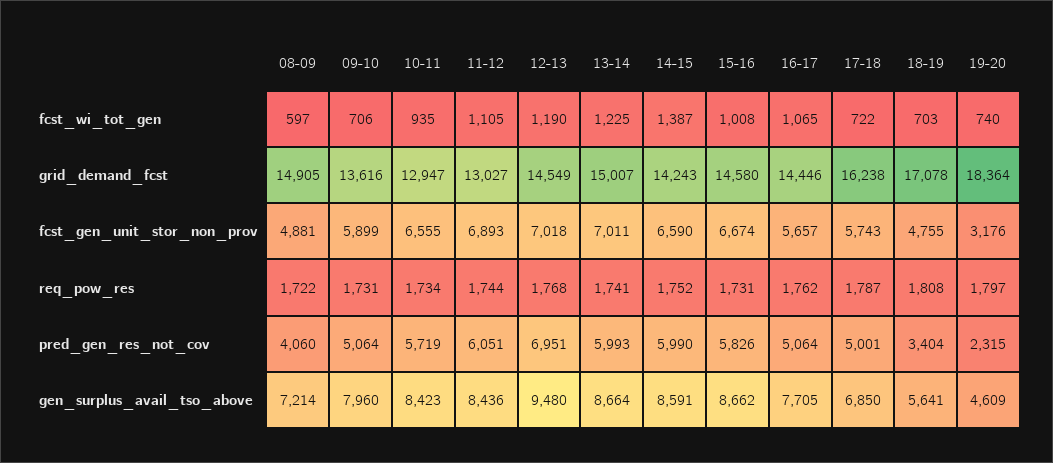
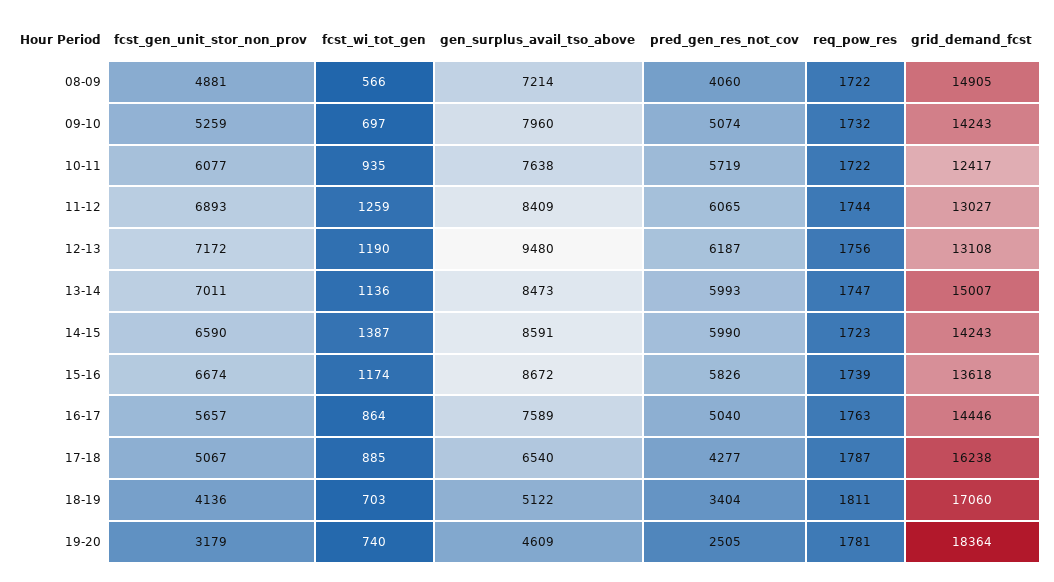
08-09, fcst_wi_tot_gen: 597 -> 566
09-10, fcst_wi_tot_gen: 706 -> 697
11-12, fcst_wi_tot_gen: 1105 -> 1259
13-14, fcst_wi_tot_gen: 1225 -> 1136
15-16, fcst_wi_tot_gen: 1008 -> 1174
16-17, fcst_wi_tot_gen: 1065 -> 864
17-18, fcst_wi_tot_gen: 722 -> 885
09-10, grid_demand_fcst: 13616 -> 14243
10-11, grid_demand_fcst: 12947 -> 12417
12-13, grid_demand_fcst: 14549 -> 13108
15-16, grid_demand_fcst: 14580 -> 13618
18-19, grid_demand_fcst: 17078 -> 17060
09-10, fcst_gen_unit_stor_non_prov: 5899 -> 5259
10-11, fcst_gen_unit_stor_non_prov: 6555 -> 6077
12-13, fcst_gen_unit_stor_non_prov: 7018 -> 7172
17-18, fcst_gen_unit_stor_non_prov: 5743 -> 5067
18-19, fcst_gen_unit_stor_non_prov: 4755 -> 4136
19-20, fcst_gen_unit_stor_non_prov: 3176 -> 3179
09-10, req_pow_res: 1731 -> 1732
10-11, req_pow_res: 1734 -> 1722
12-13, req_pow_res: 1768 -> 1756
13-14, req_pow_res: 1741 -> 1747
14-15, req_pow_res: 1752 -> 1723
15-16, req_pow_res: 1731 -> 1739
16-17, req_pow_res: 1762 -> 1763
18-19, req_pow_res: 1808 -> 1811
19-20, req_pow_res: 1797 -> 1781
09-10, pred_gen_res_not_cov: 5064 -> 5074
11-12, pred_gen_res_not_cov: 6051 -> 6065
12-13, pred_gen_res_not_cov: 6951 -> 6187
16-17, pred_gen_res_not_cov: 5064 -> 5040
17-18, pred_gen_res_not_cov: 5001 -> 4277
19-20, pred_gen_res_not_cov: 2315 -> 2505
10-11, gen_surplus_avail_tso_above: 8423 -> 7638
11-12, gen_surplus_avail_tso_above: 8436 -> 8409
13-14, gen_surplus_avail_tso_above: 8664 -> 8473
15-16, gen_surplus_avail_tso_above: 8662 -> 8672
16-17, gen_surplus_avail_tso_above: 7705 -> 7589
17-18, gen_surplus_avail_tso_above: 6850 -> 6540
18-19, gen_surplus_avail_tso_above: 5641 -> 5122

